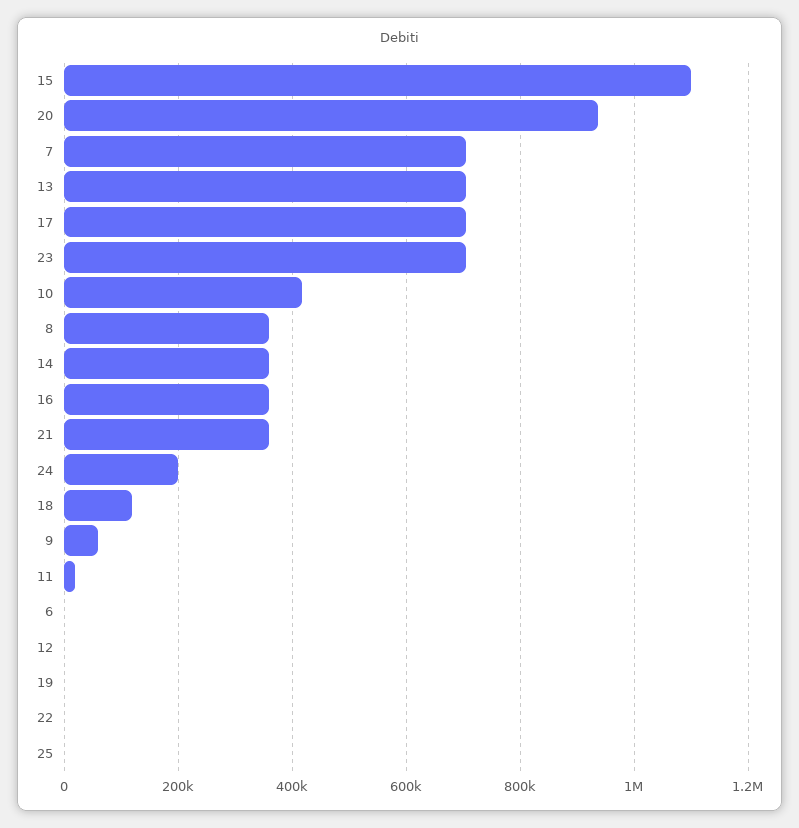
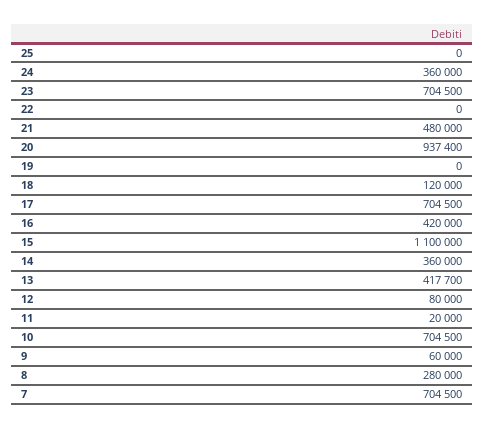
13: 700000 -> 417700
10: 420000 -> 704500
8: 360000 -> 280000
16: 360000 -> 420000
21: 360000 -> 480000
24: 200000 -> 360000
6: 0 -> none
12: 0 -> 80000

